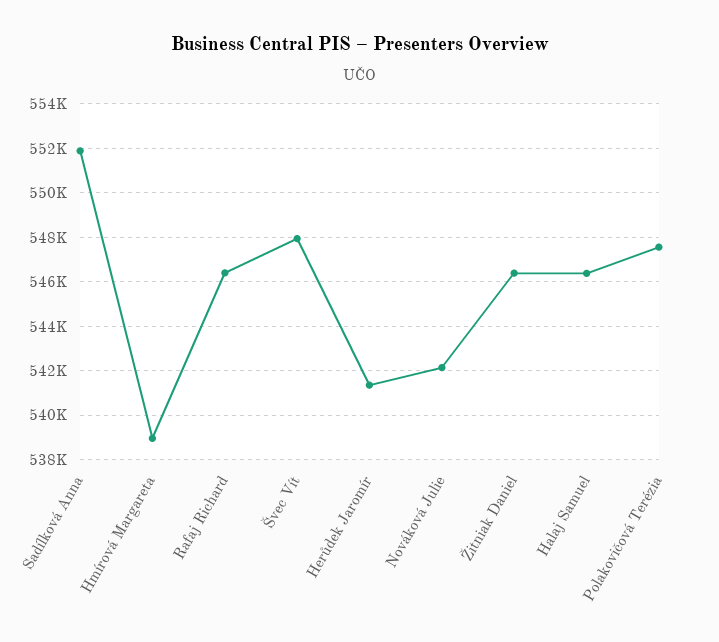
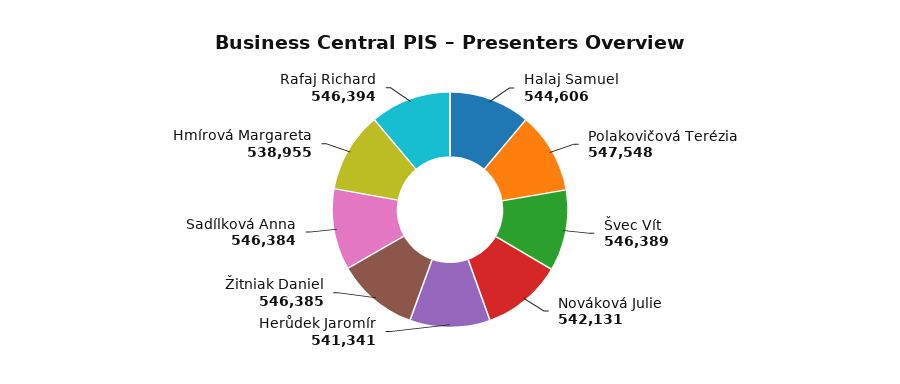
Sadílková Anna: 552000 -> 546384
Švec Vít: 548000 -> 546389
Halaj Samuel: 546500 -> 544606

